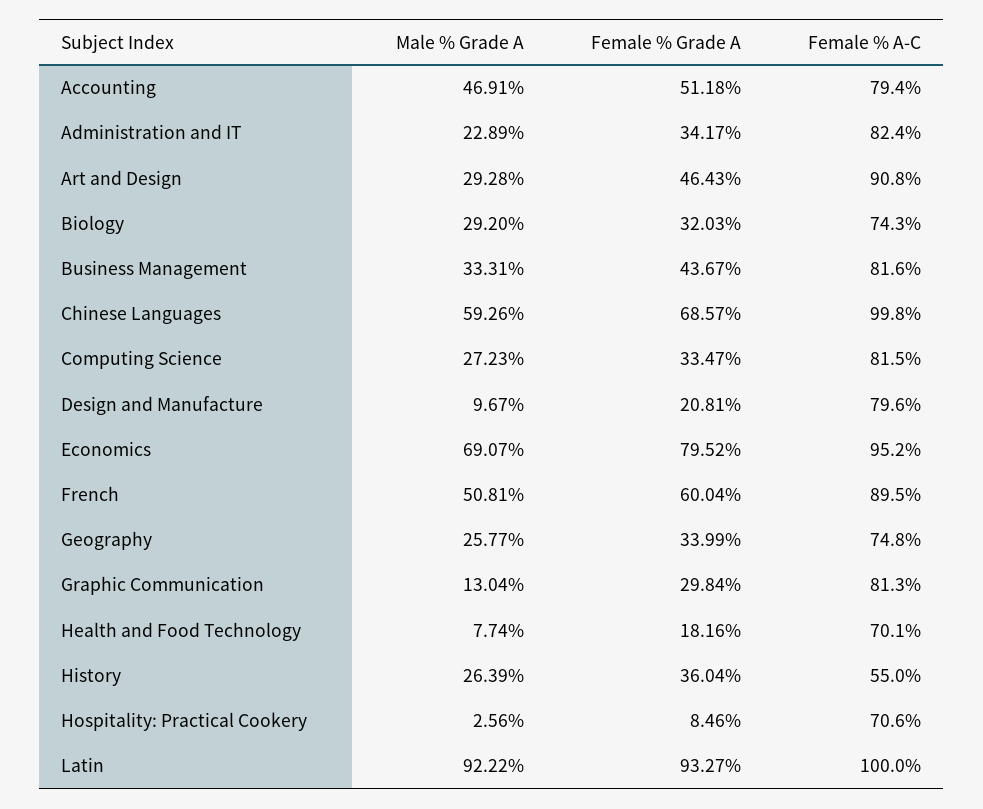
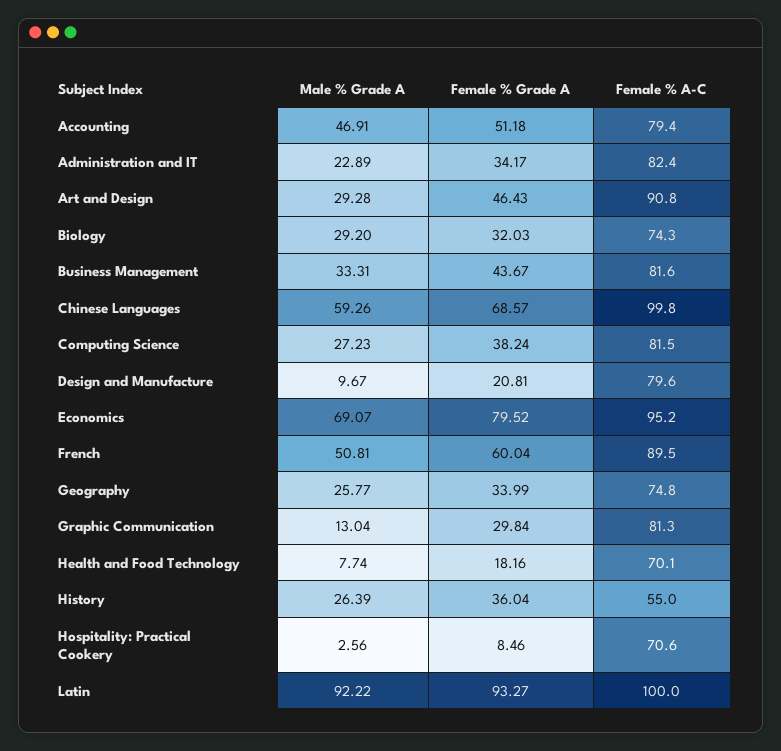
Female % Grade A, Computing Science: 33.47 -> 38.24

